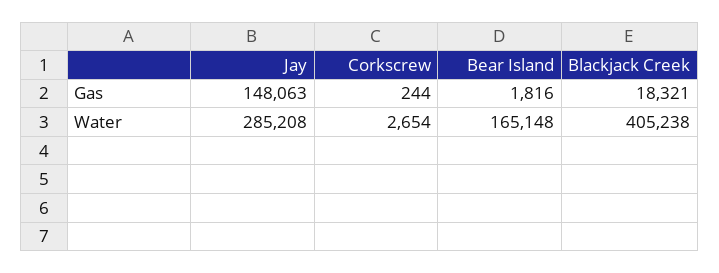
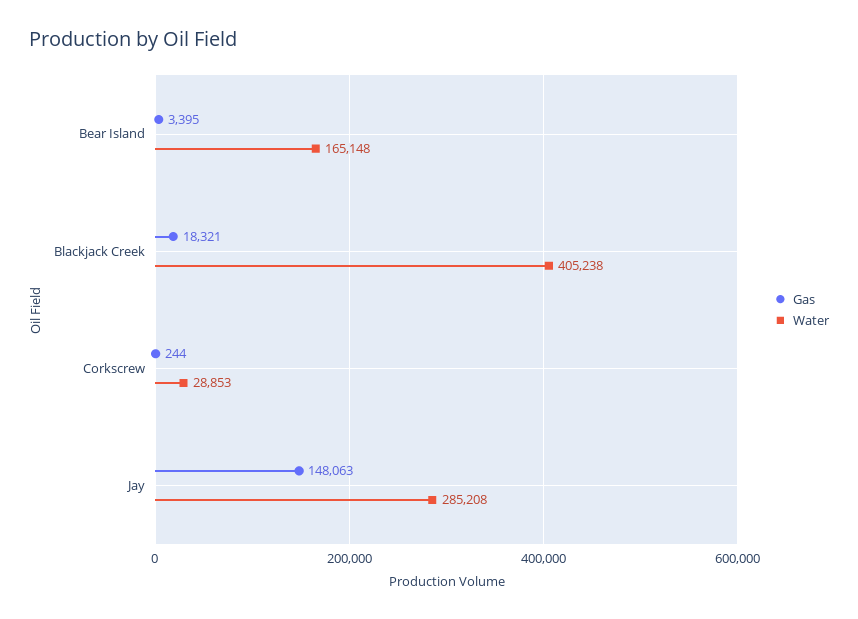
Gas, Bear Island: 1816 -> 3395
Water, Corkscrew: 2654 -> 28853

